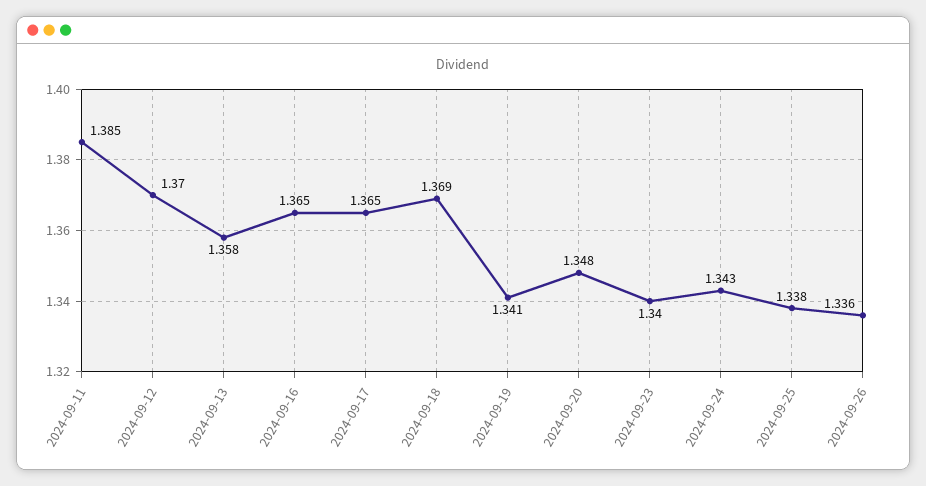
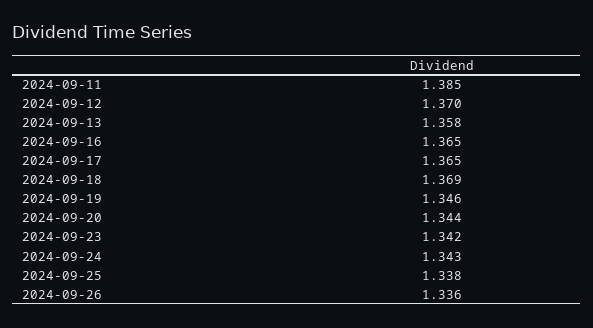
2024-09-19: 1.341 -> 1.346
2024-09-20: 1.348 -> 1.344
2024-09-23: 1.34 -> 1.342

